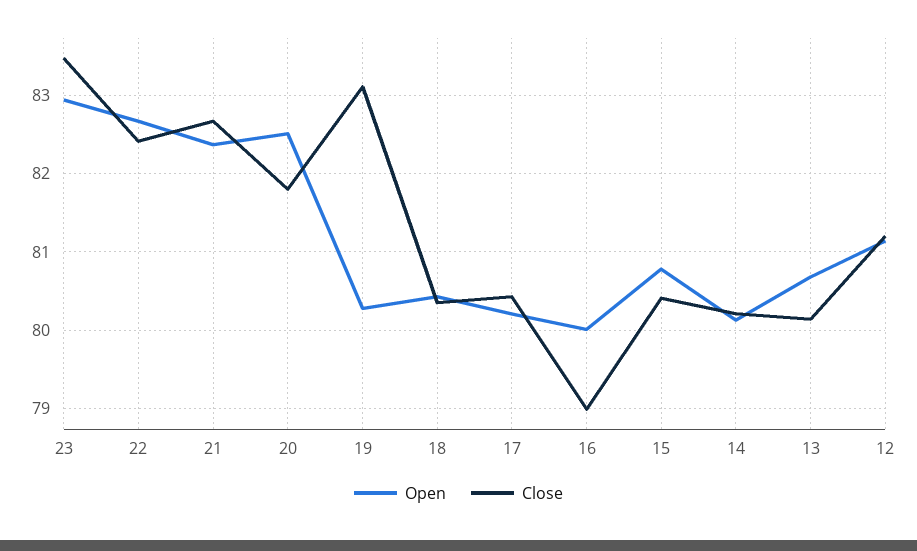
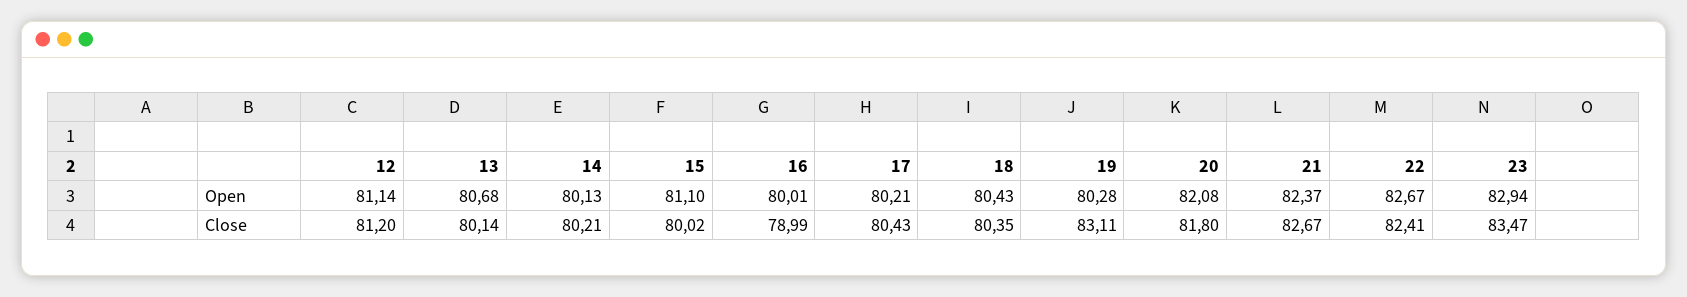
Open, 20: 82.5 -> 82.08
Open, 15: 80.8 -> 81.1
Close, 15: 80.4 -> 80.02

